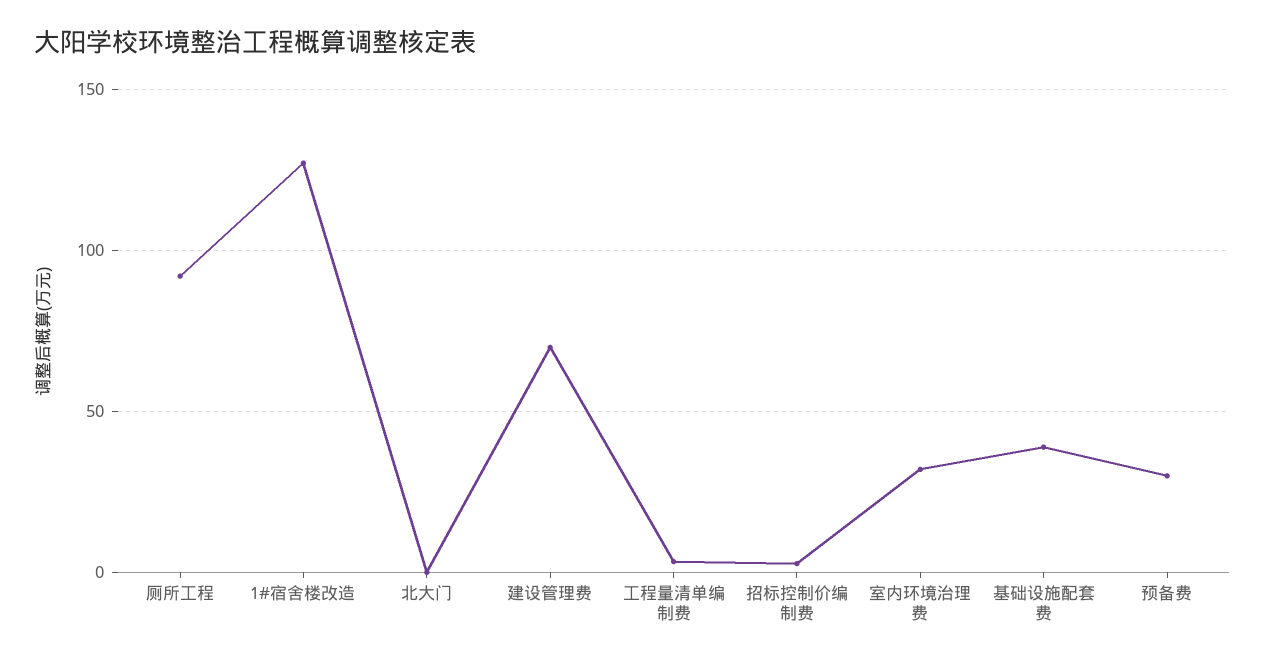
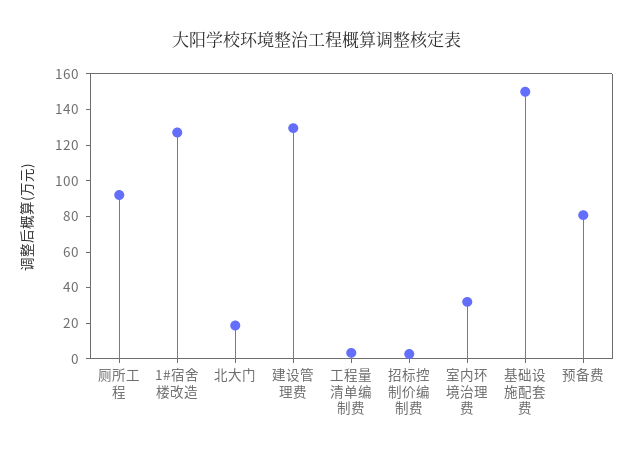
北大门: 0 -> 20
建设管理费: 70 -> 130
基础设施配套费: 40 -> 150
预备费: 30 -> 80

